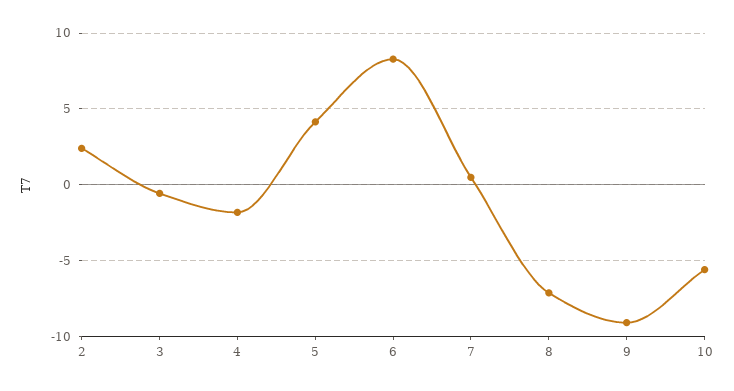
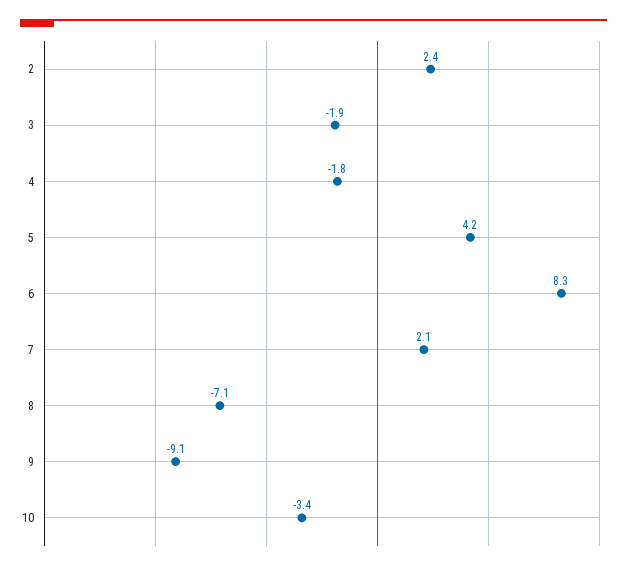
3: -0.5 -> -1.9
7: 0.5 -> 2.1
10: -5.5 -> -3.4

